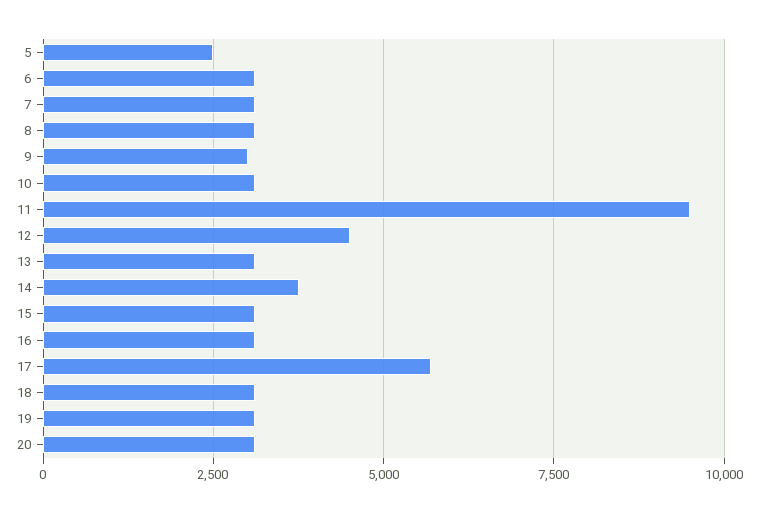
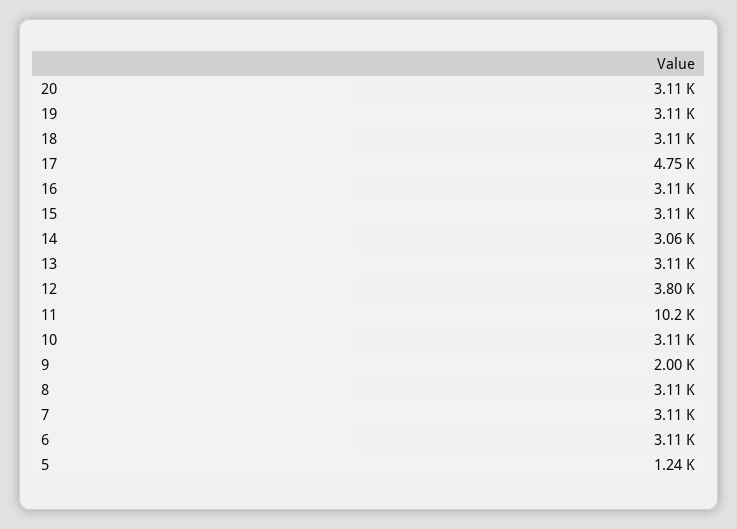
5: 2500 -> 1240
9: 3000 -> 2000
11: 9500 -> 10200
12: 4500 -> 3800
14: 3750 -> 3060
17: 5750 -> 4750

